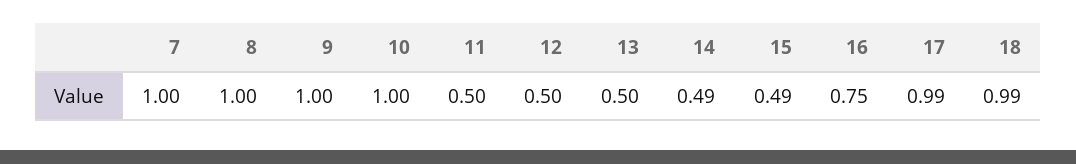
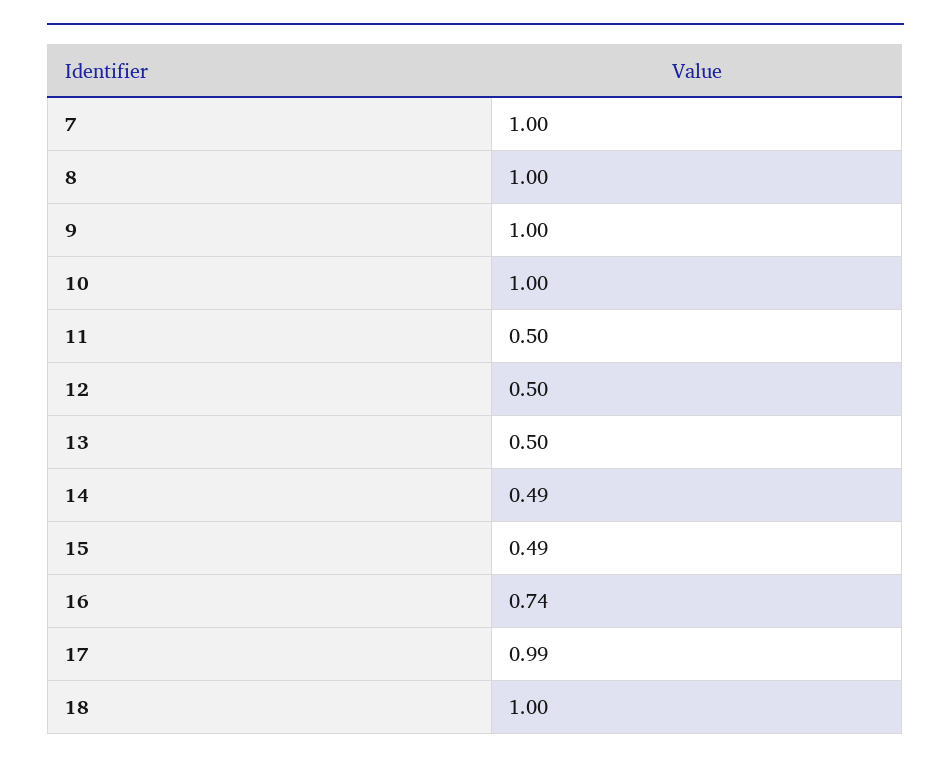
16: 0.75 -> 0.74
18: 0.99 -> 1

